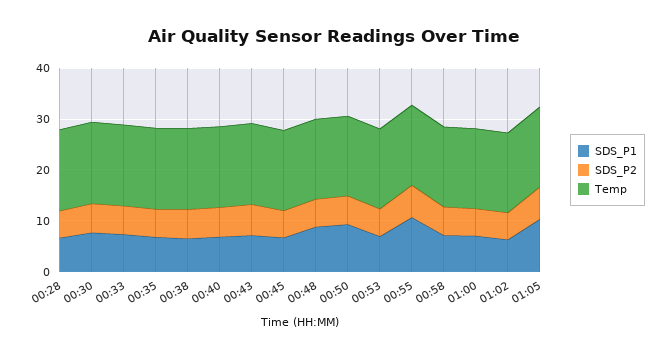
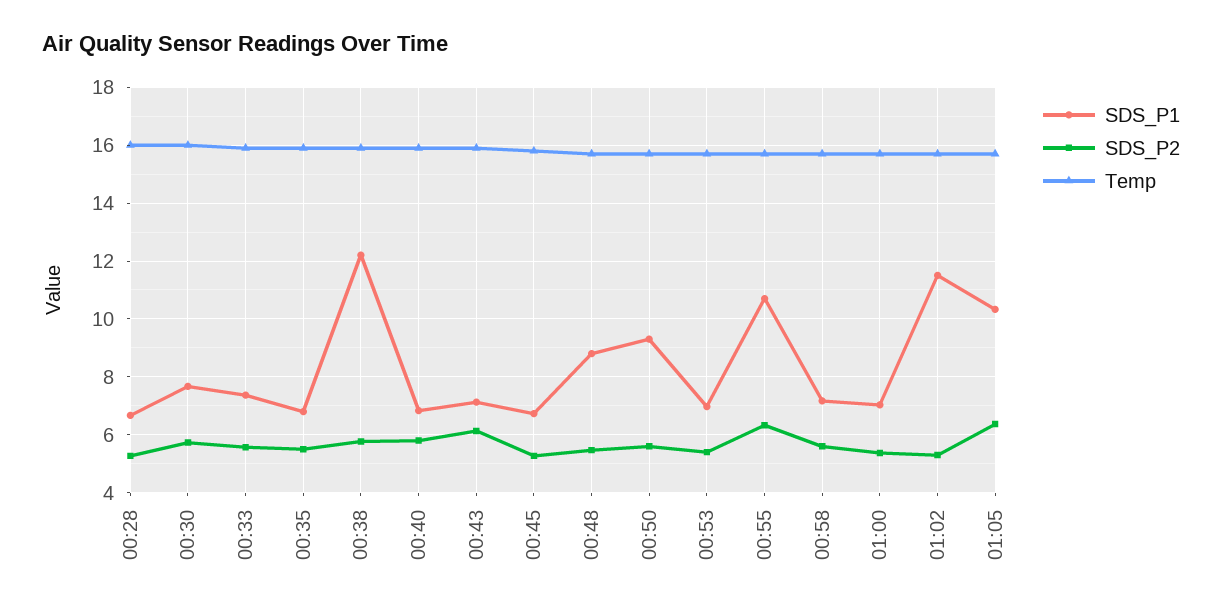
SDS_P1, 00:38: 6 -> 12.25
SDS_P1, 01:02: 6 -> 11.5

